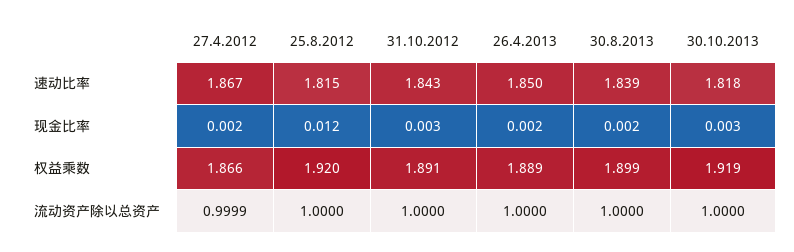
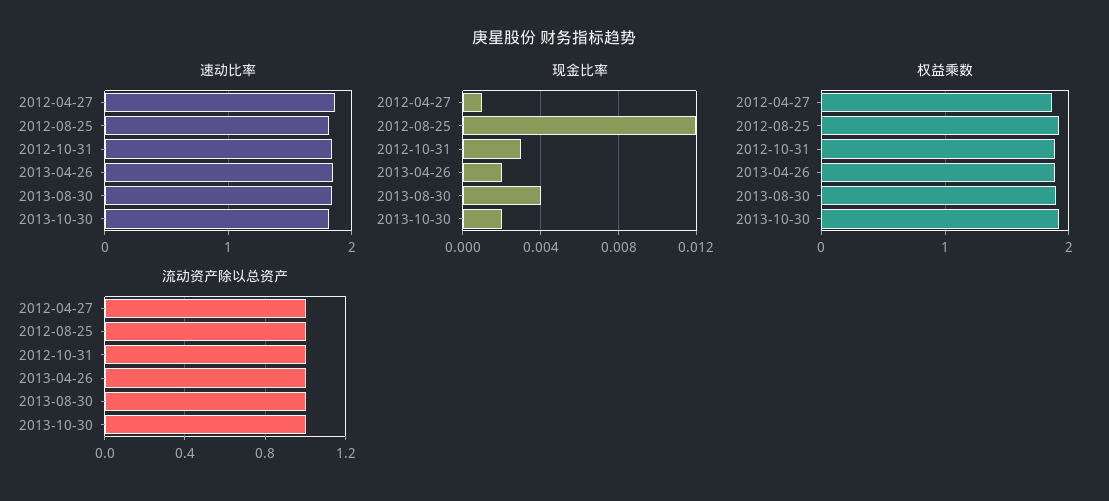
现金比率, 27.4.2012: 0.002 -> 0.001
现金比率, 30.8.2013: 0.002 -> 0.004
现金比率, 30.10.2013: 0.003 -> 0.002

